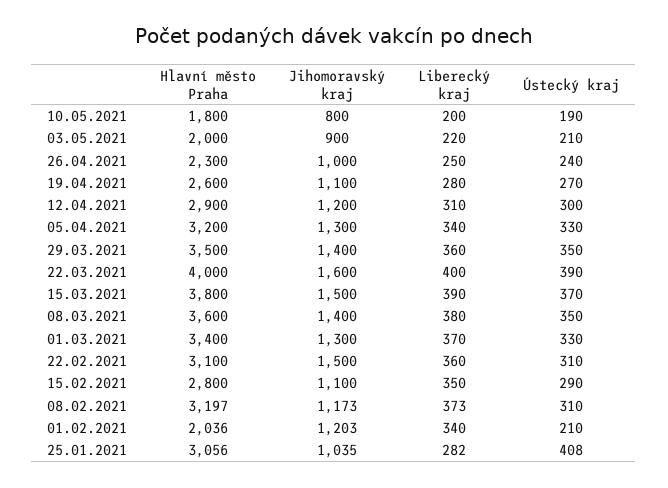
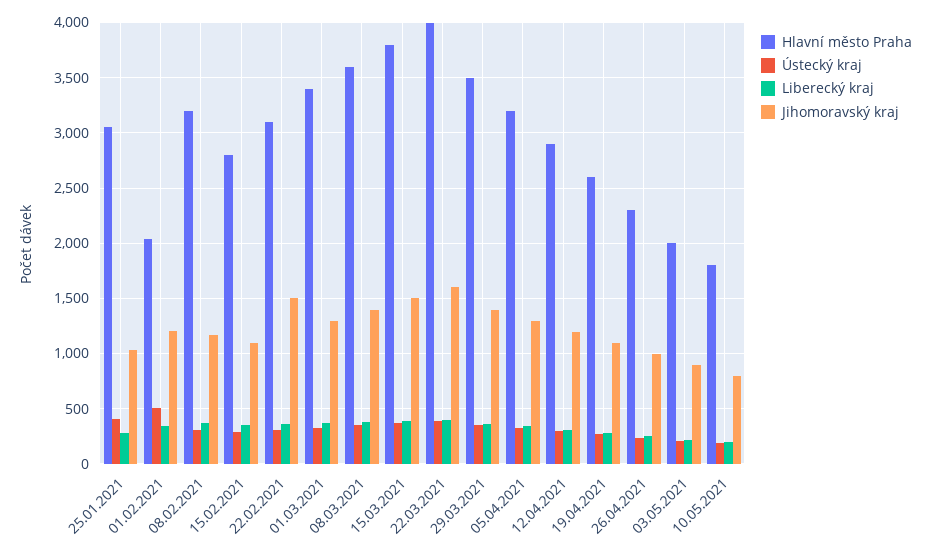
Ústecký kraj, 01.02.2021: 210 -> 500

